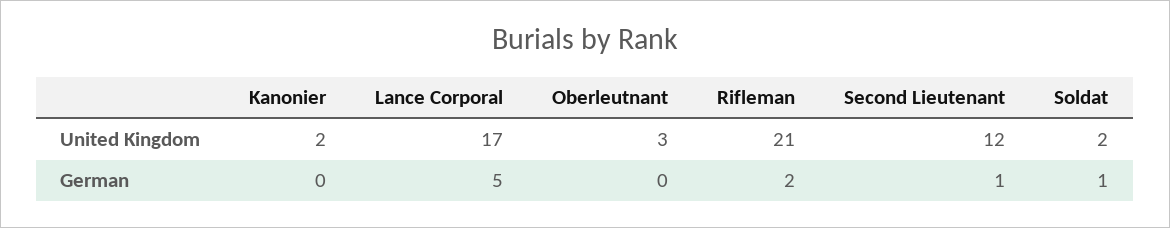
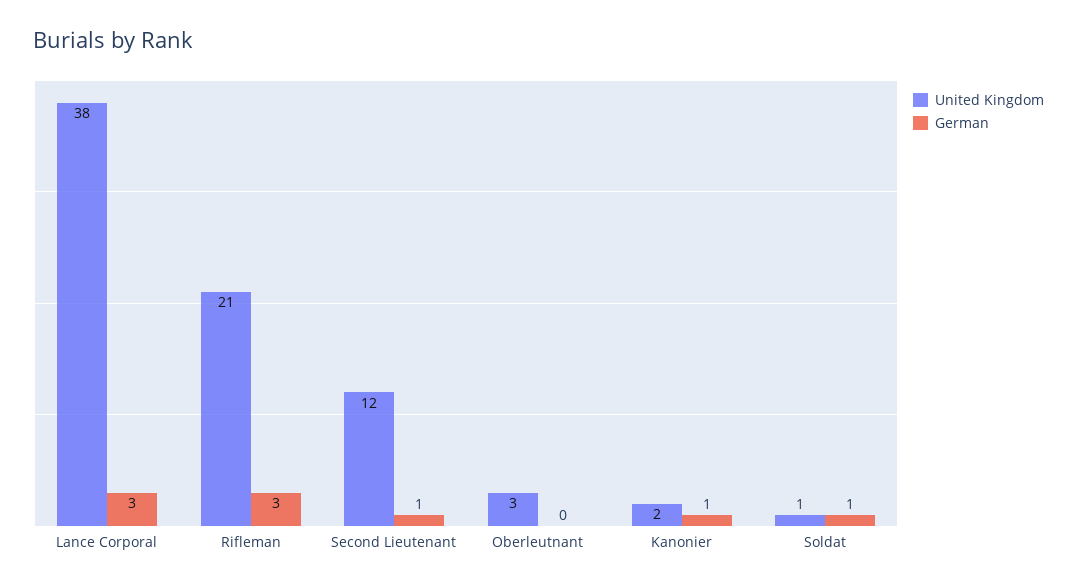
United Kingdom, Lance Corporal: 17 -> 38
United Kingdom, Soldat: 2 -> 1
German, Kanonier: 0 -> 1
German, Lance Corporal: 5 -> 3
German, Rifleman: 2 -> 3

